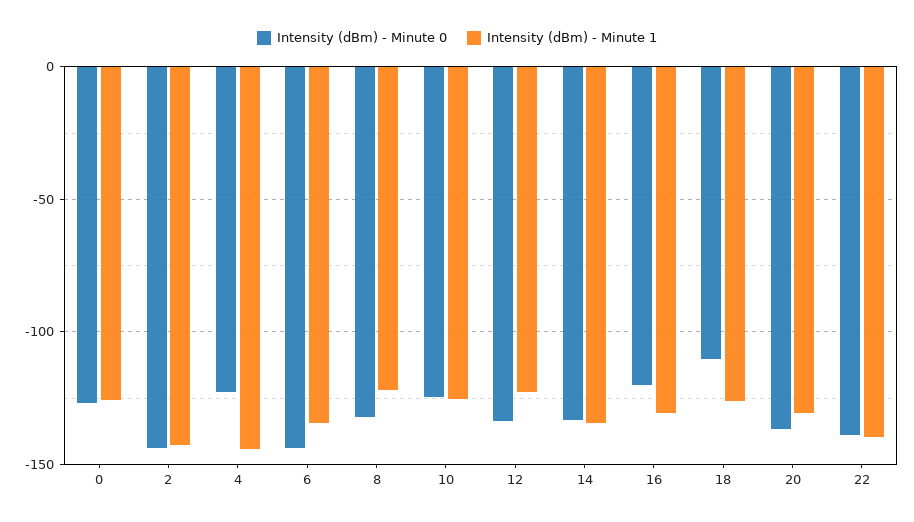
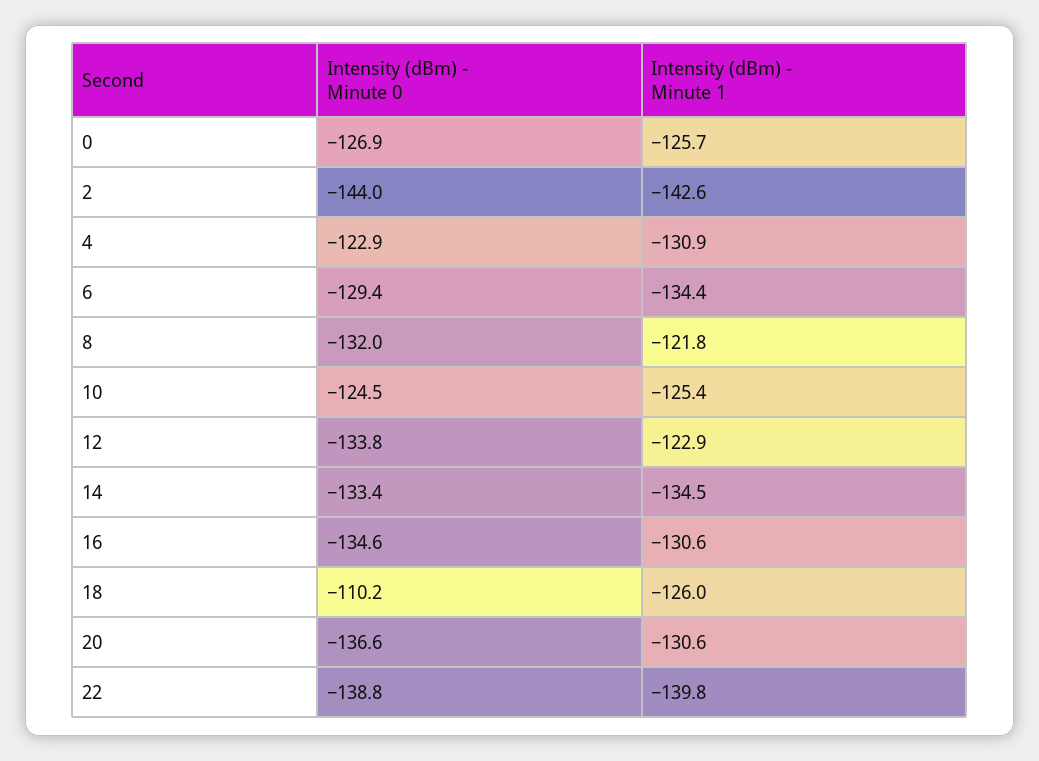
Intensity (dBm) - Minute 1, 4: -145 -> -130.9
Intensity (dBm) - Minute 0, 6: -145 -> -129.4
Intensity (dBm) - Minute 0, 16: -120 -> -134.6

